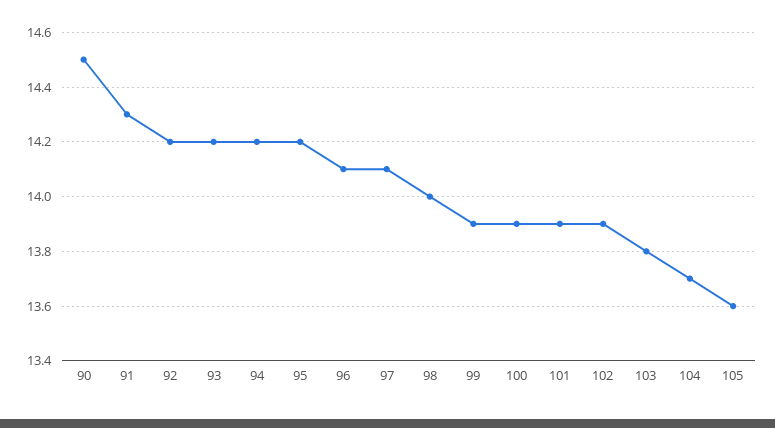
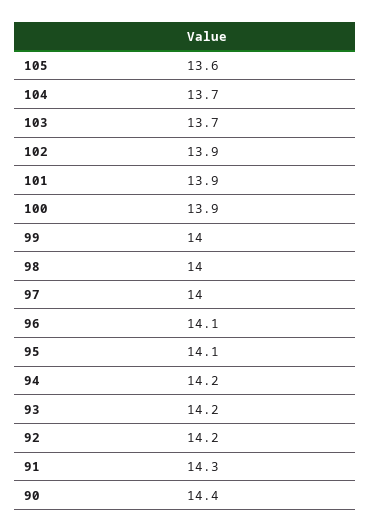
90: 14.5 -> 14.4
95: 14.2 -> 14.1
97: 14.1 -> 14
99: 13.9 -> 14
103: 13.8 -> 13.7

